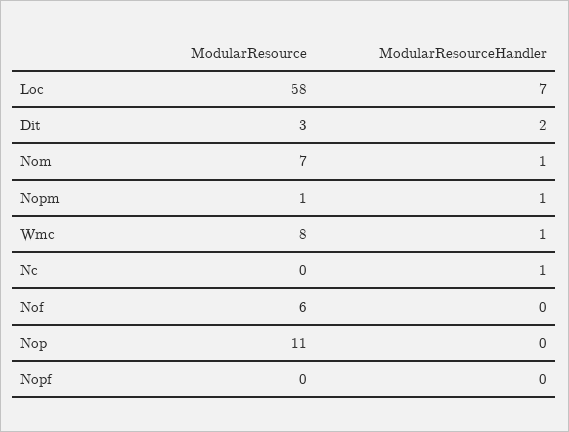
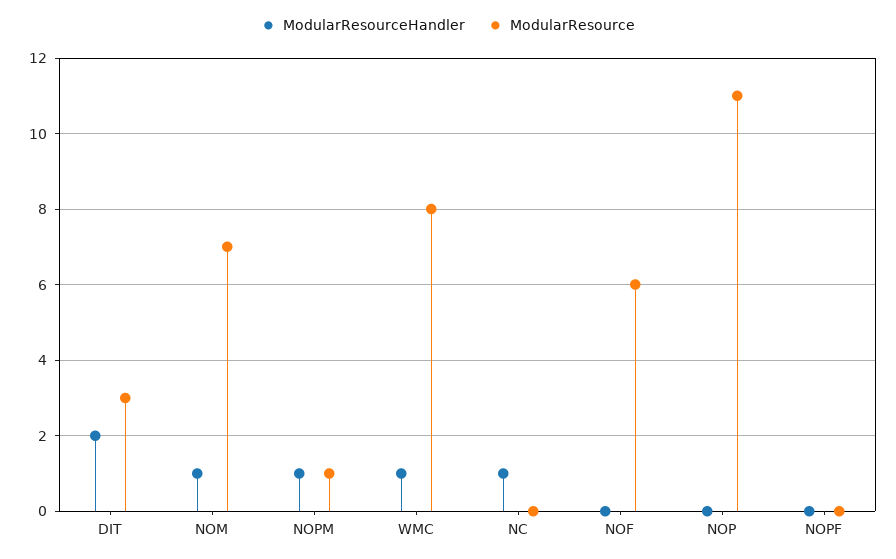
ModularResource, Loc: 58 -> none
ModularResourceHandler, Loc: 7 -> none

